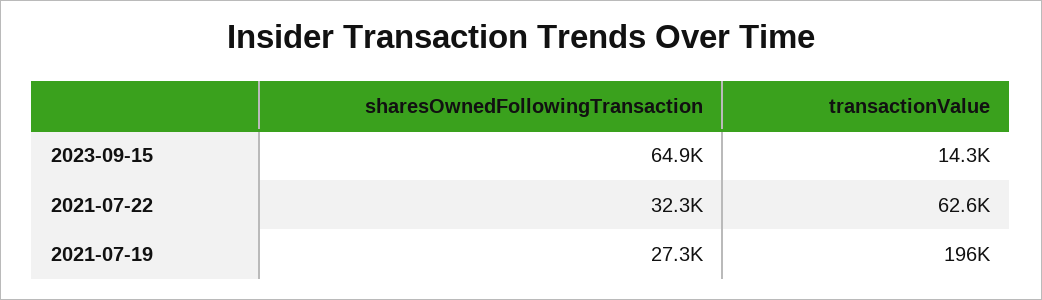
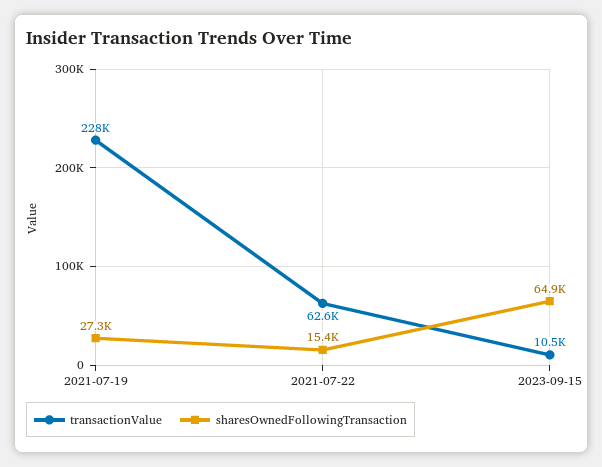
transactionValue, 2023-09-15: 14300 -> 10500
sharesOwnedFollowingTransaction, 2021-07-22: 32300 -> 15400
transactionValue, 2021-07-19: 196000 -> 228000

